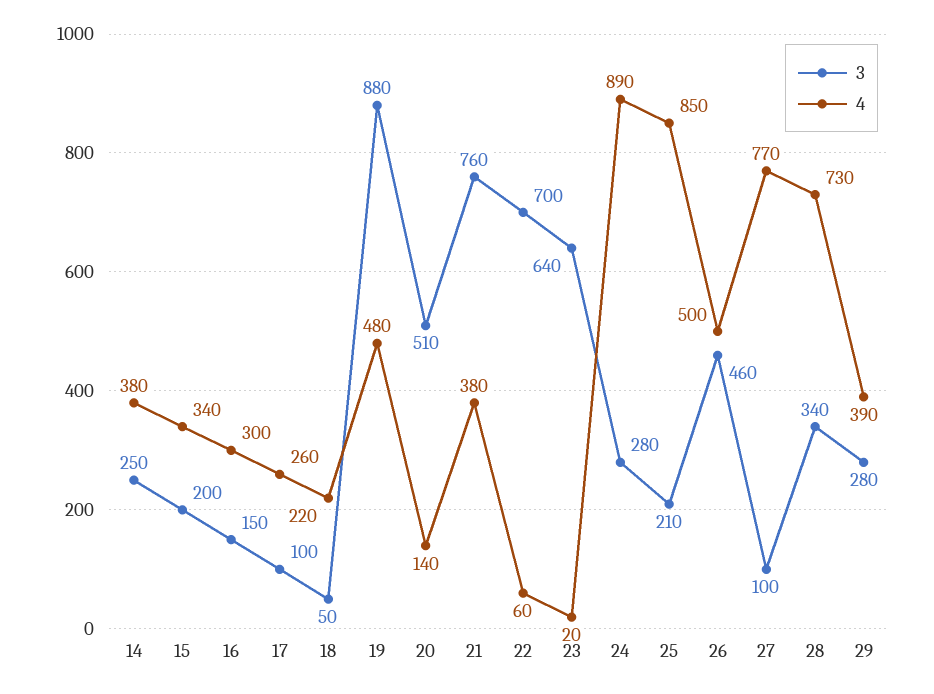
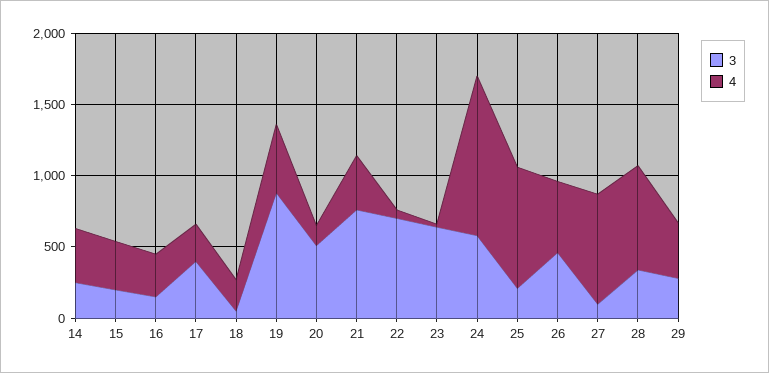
3, 17: 100 -> 400
3, 24: 280 -> 600
4, 24: 890 -> 1100

